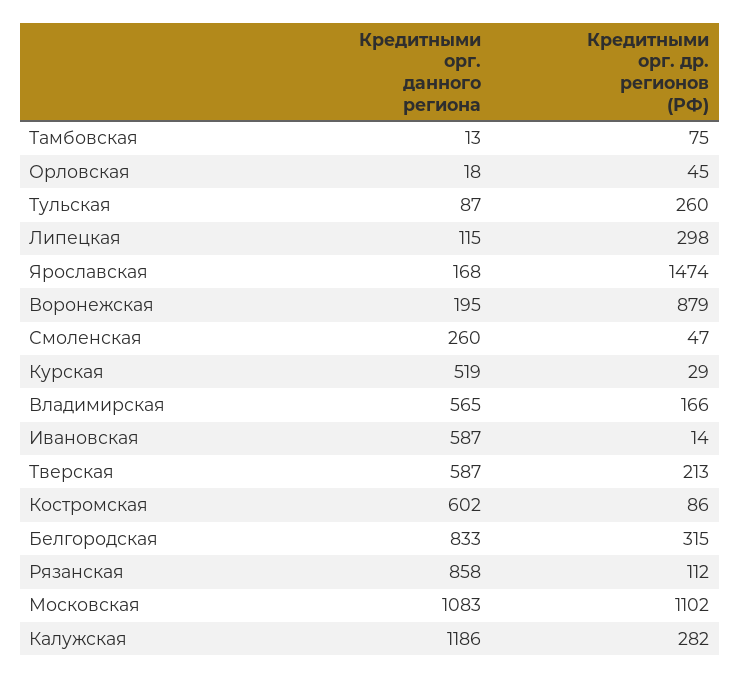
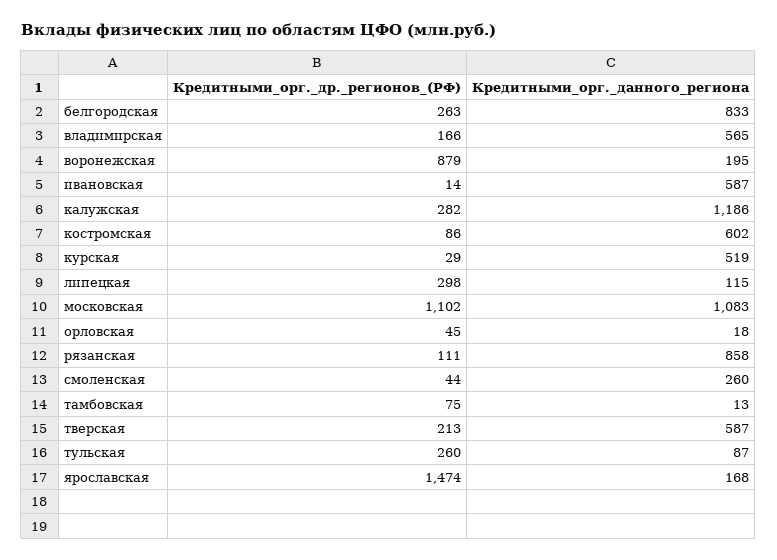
Кредитными орг. др. регионов (РФ), Смоленская: 47 -> 44
Кредитными орг. др. регионов (РФ), Белгородская: 315 -> 263
Кредитными орг. др. регионов (РФ), Рязанская: 112 -> 111

